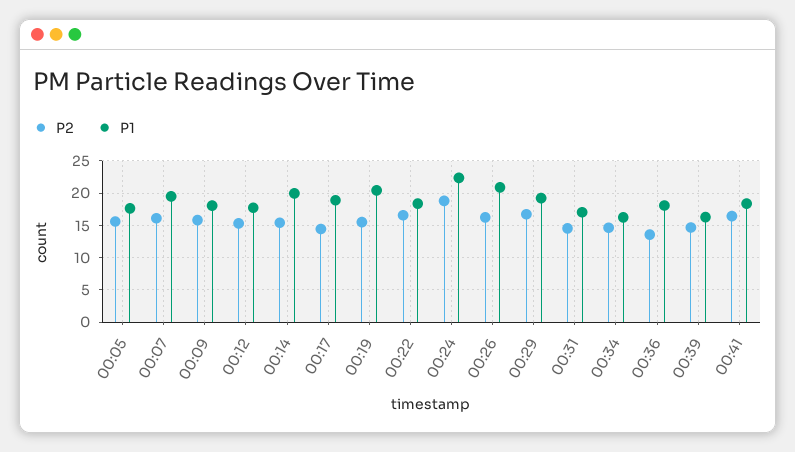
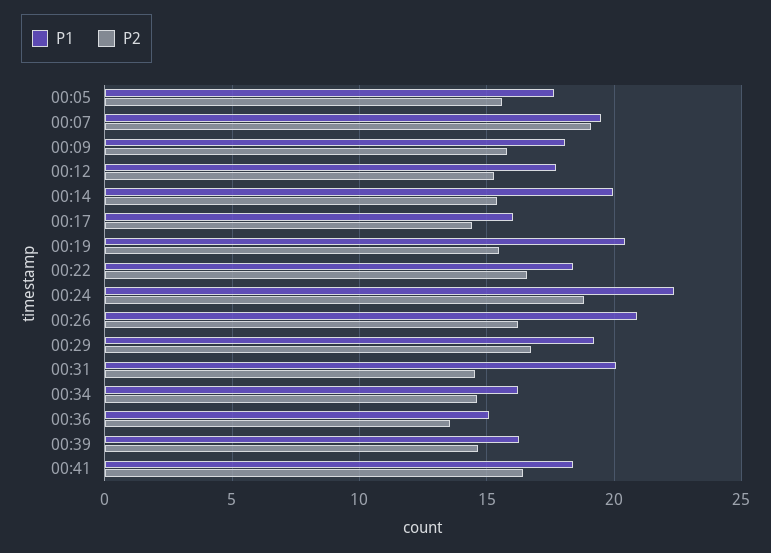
P2, 00:07: 16 -> 19
P1, 00:17: 19 -> 16
P1, 00:31: 17 -> 20
P1, 00:36: 18 -> 15

